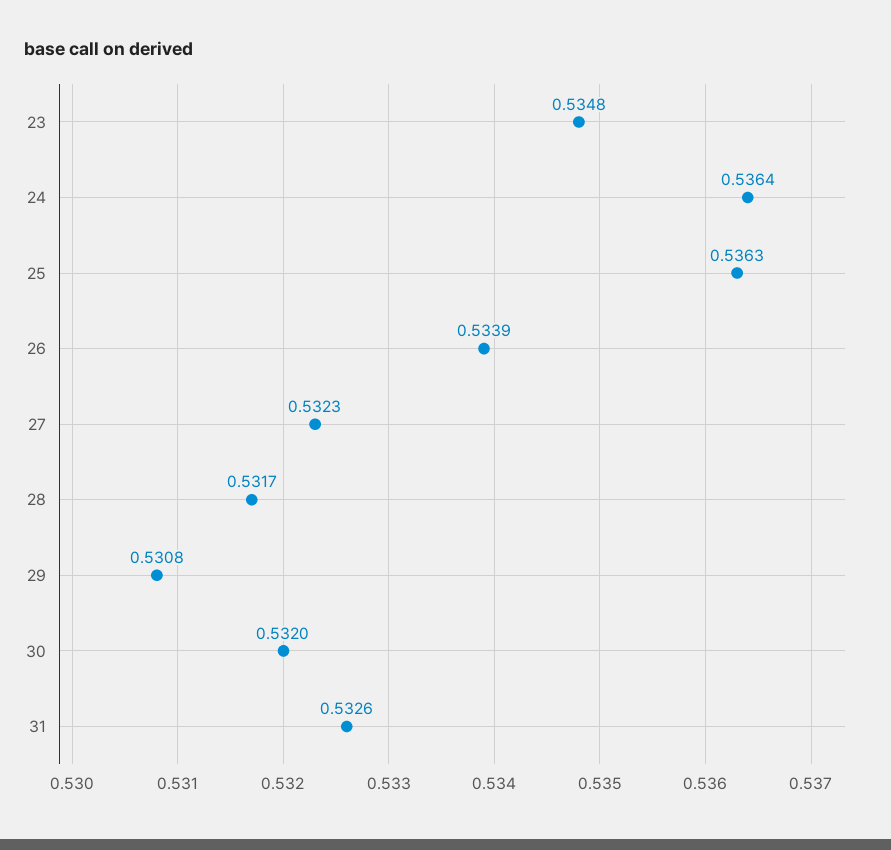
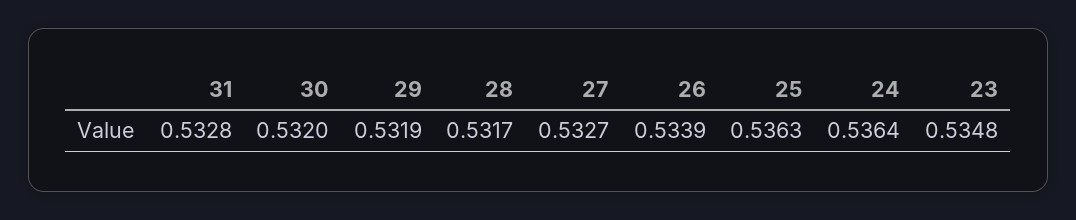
27: 0.5323 -> 0.5327
29: 0.5308 -> 0.5319
31: 0.5326 -> 0.5328

